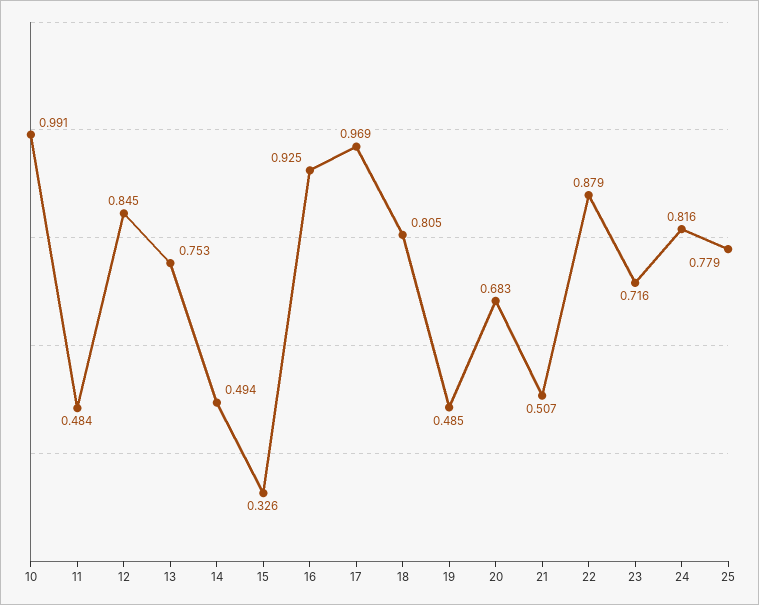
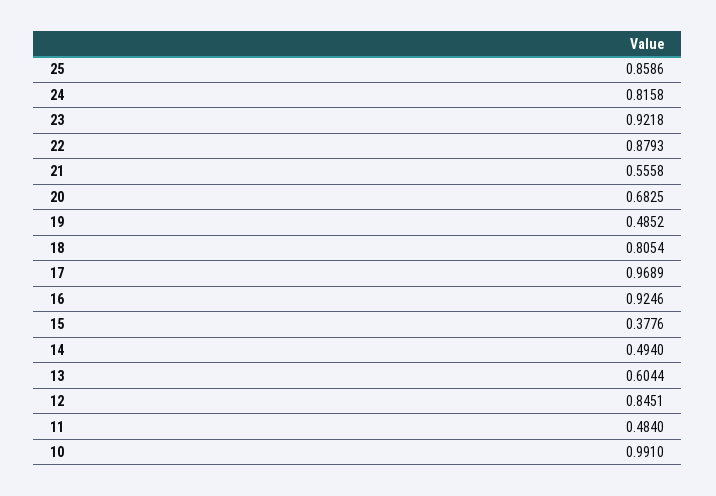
13: 0.753 -> 0.6044
15: 0.326 -> 0.3776
21: 0.507 -> 0.5558
23: 0.716 -> 0.9218
25: 0.779 -> 0.8586

